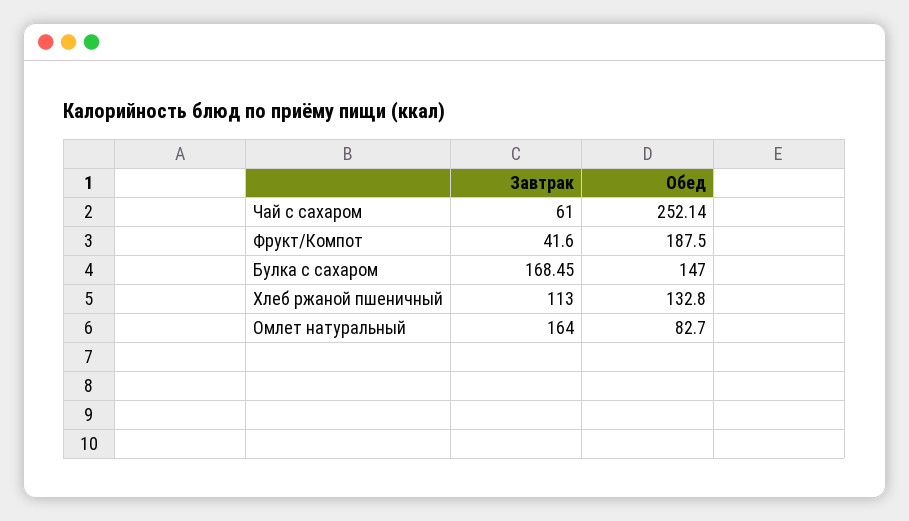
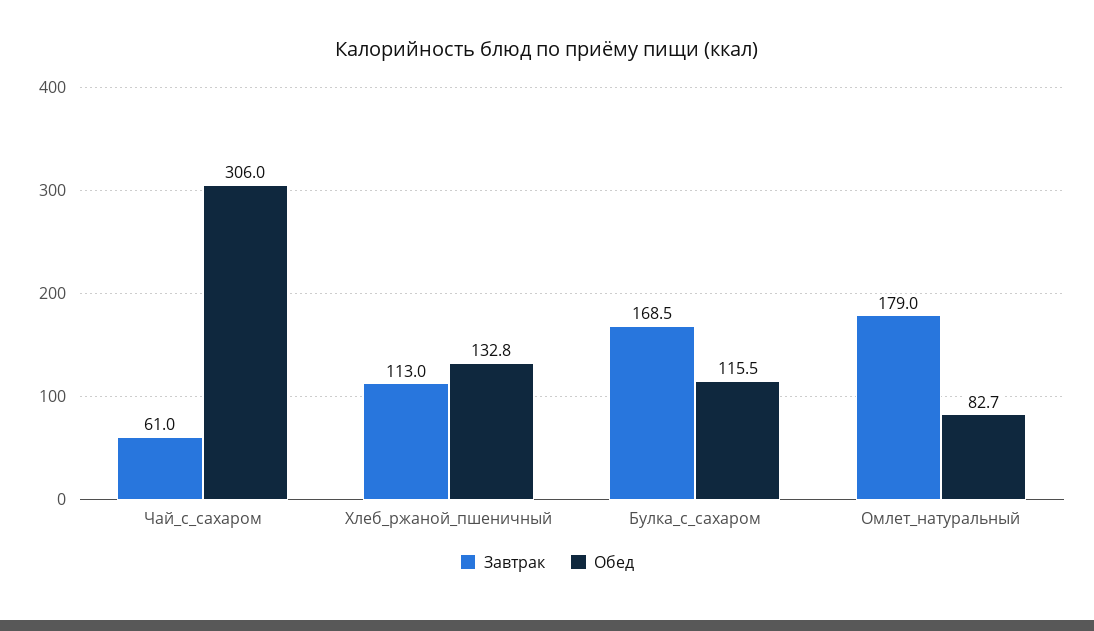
Обед, Чай с сахаром: 252.14 -> 306
Завтрак, Фрукт/Компот: 41.6 -> none
Обед, Фрукт/Компот: 187.5 -> none
Обед, Булка с сахаром: 147 -> 115.5
Завтрак, Омлет натуральный: 164 -> 179

